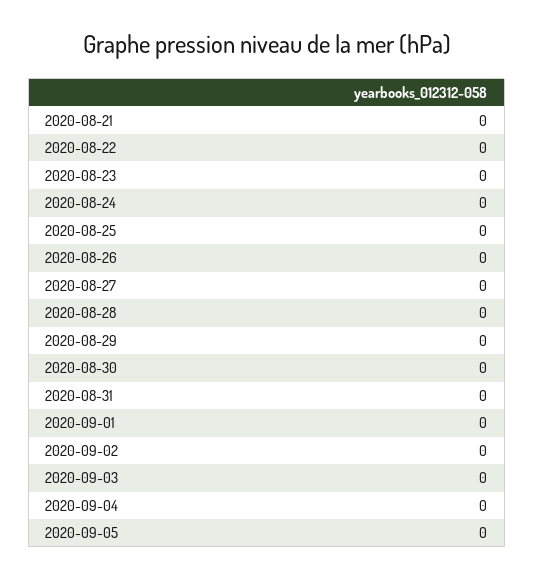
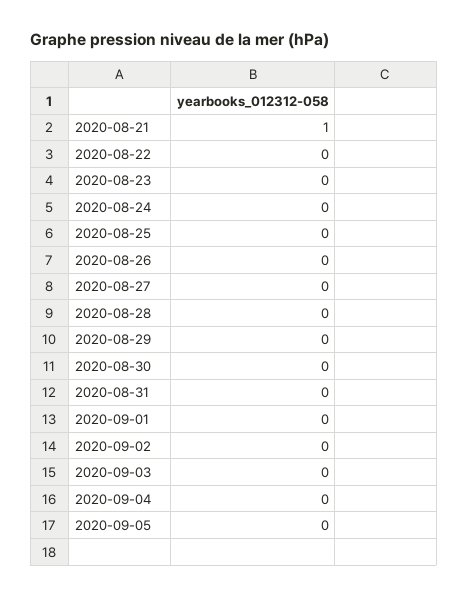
2020-08-21: 0 -> 1

